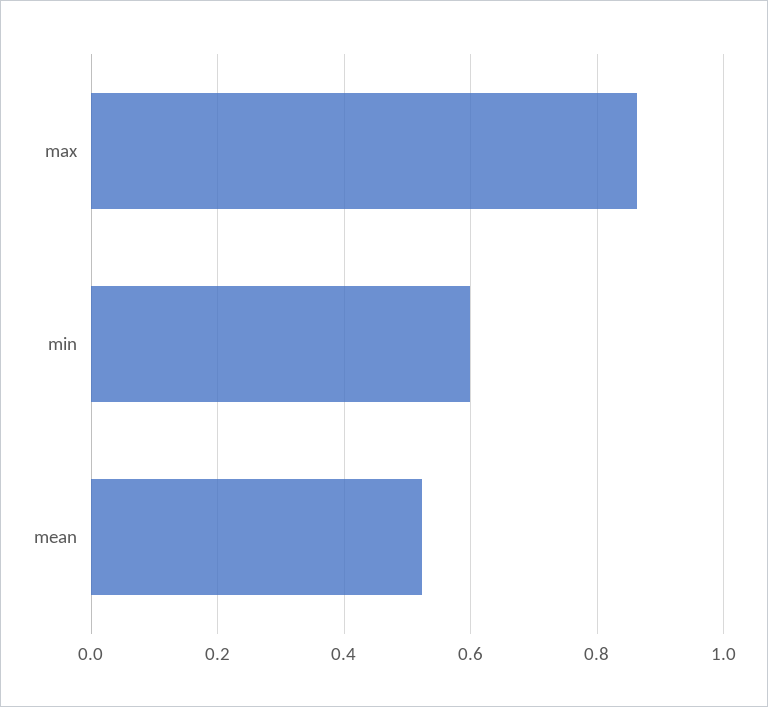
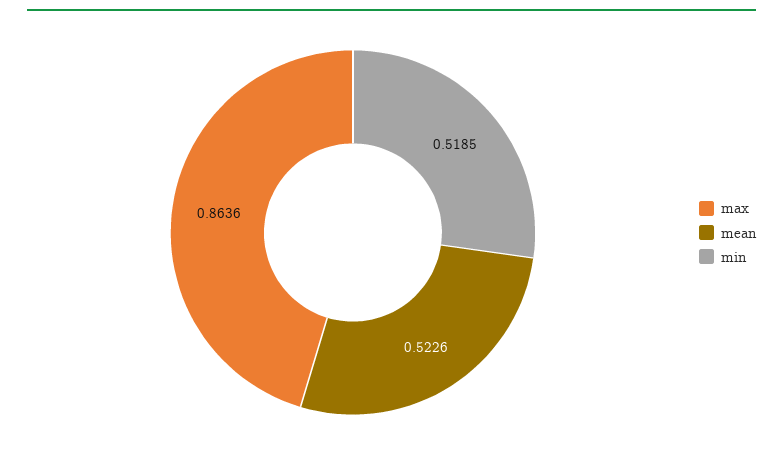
min: 0.6 -> 0.5185

